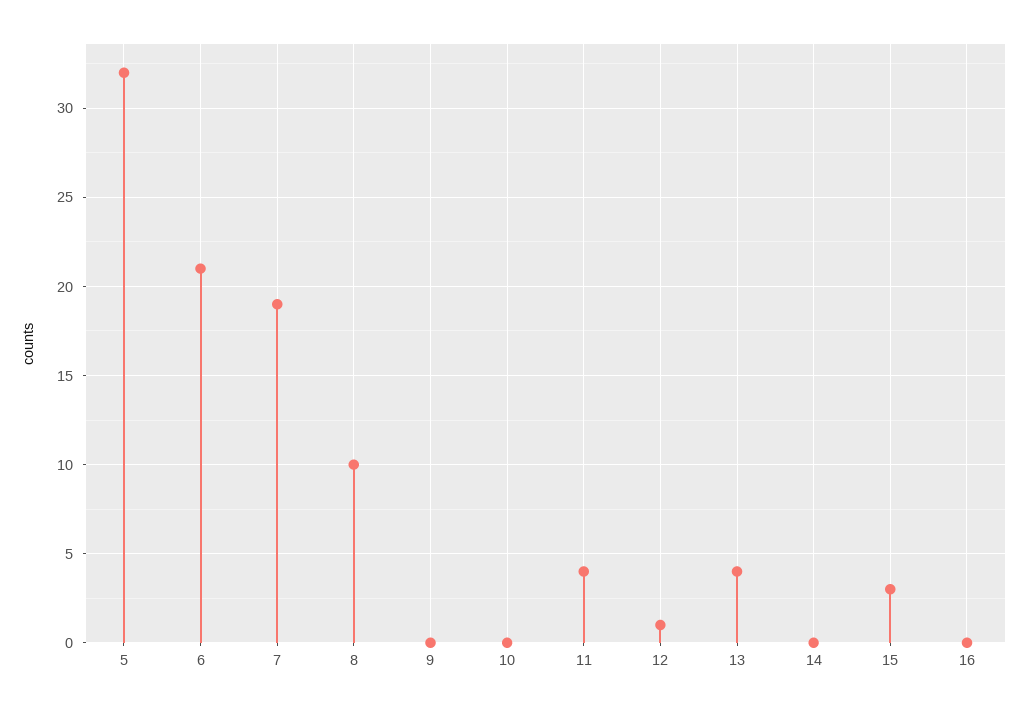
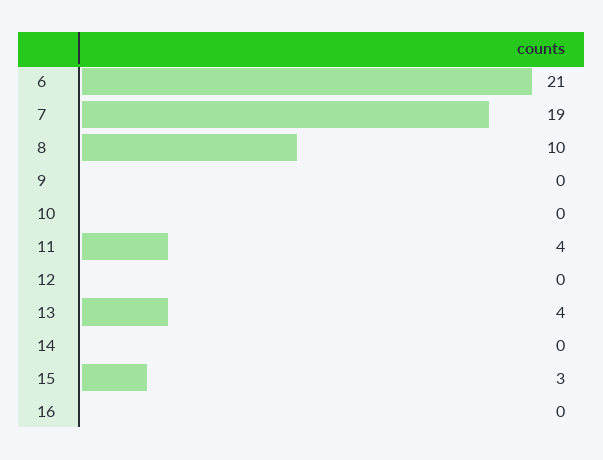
5: 32 -> none
12: 1 -> 0

